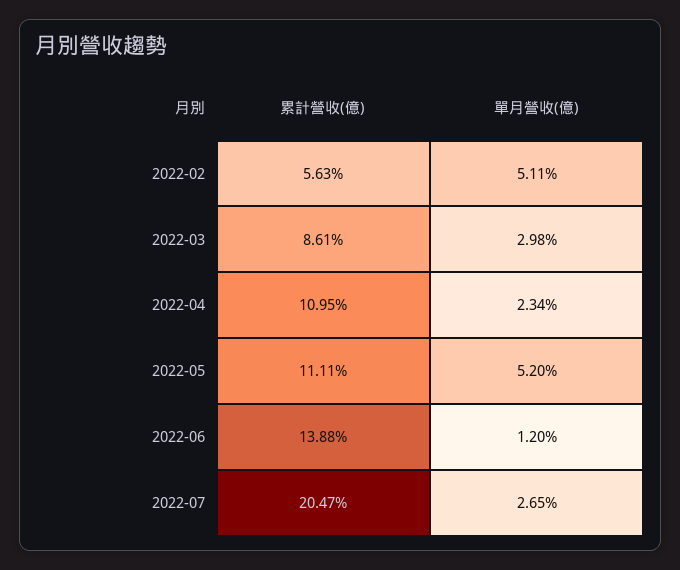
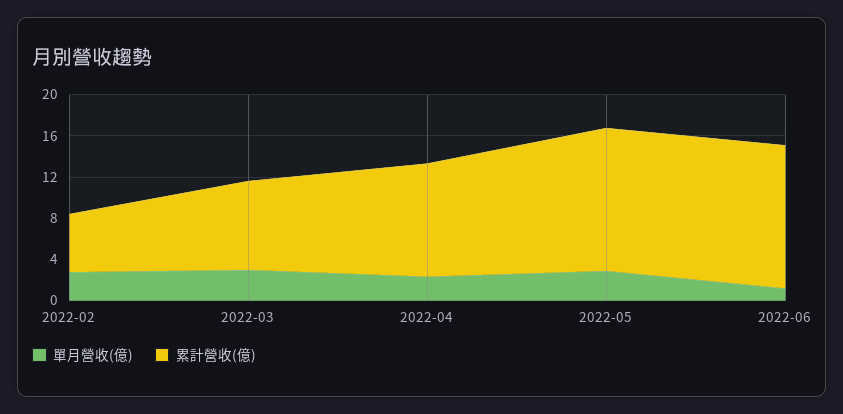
單月營收(億), 2022-02: 5.11 -> 3
累計營收(億), 2022-05: 11.11 -> 14
單月營收(億), 2022-05: 5.2 -> 3
累計營收(億), 2022-07: 20.47 -> none
單月營收(億), 2022-07: 2.65 -> none

